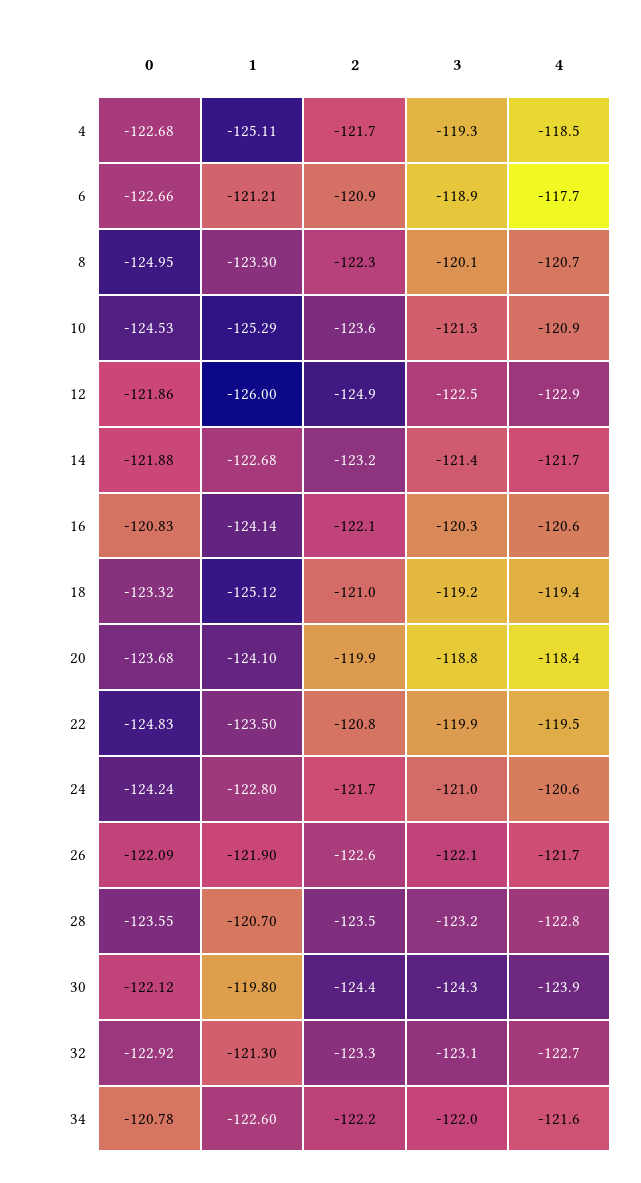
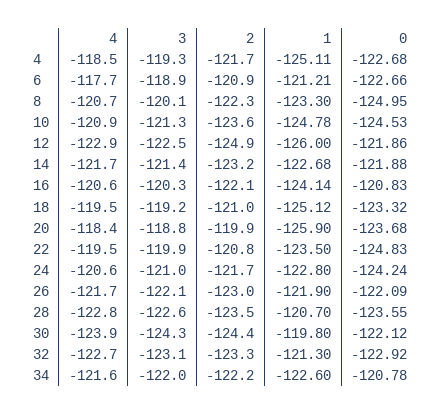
1, 10: -125.29 -> -124.78
4, 18: -119.4 -> -119.5
1, 20: -124.1 -> -125.9
2, 26: -122.6 -> -123
3, 28: -123.2 -> -122.6

